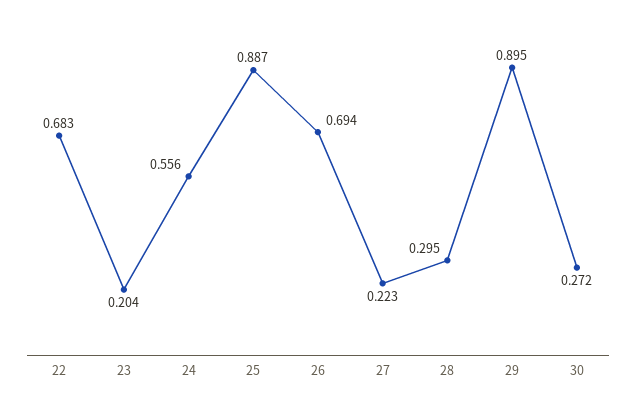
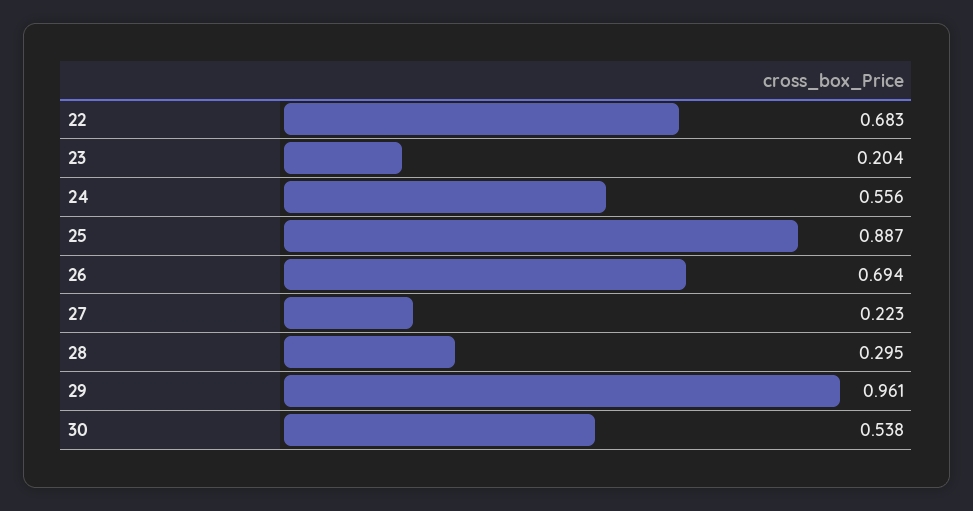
29: 0.895 -> 0.961
30: 0.272 -> 0.538

